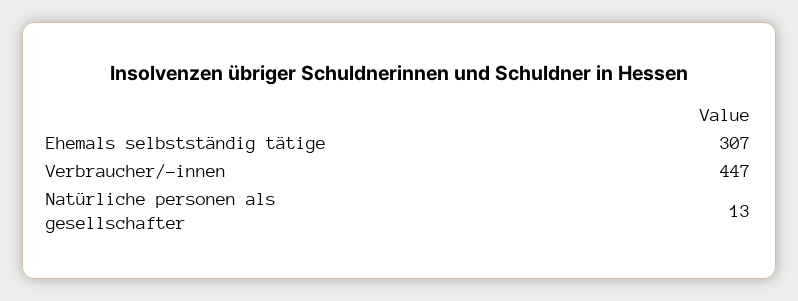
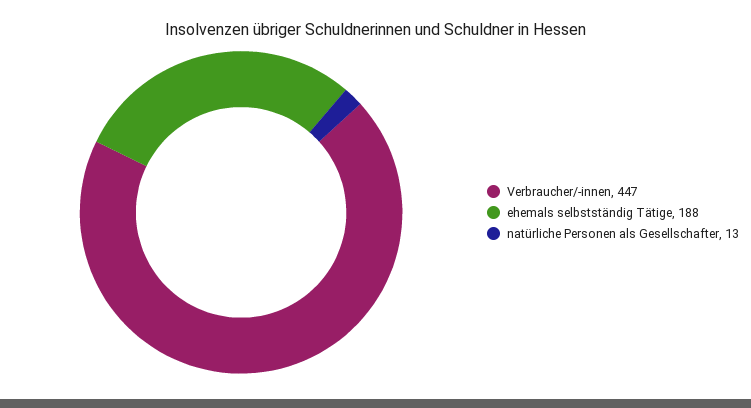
Ehemals selbstständig tätige: 307 -> 188

